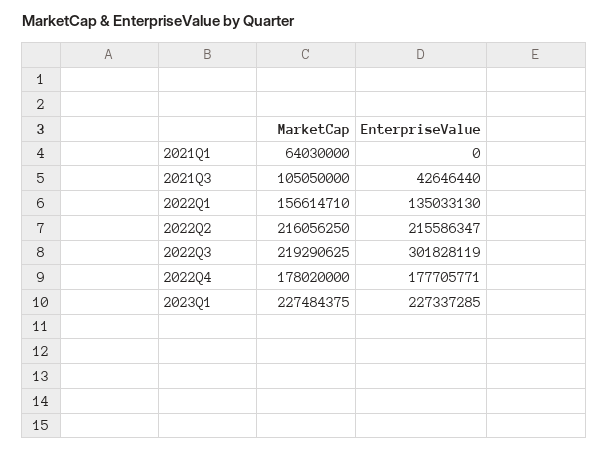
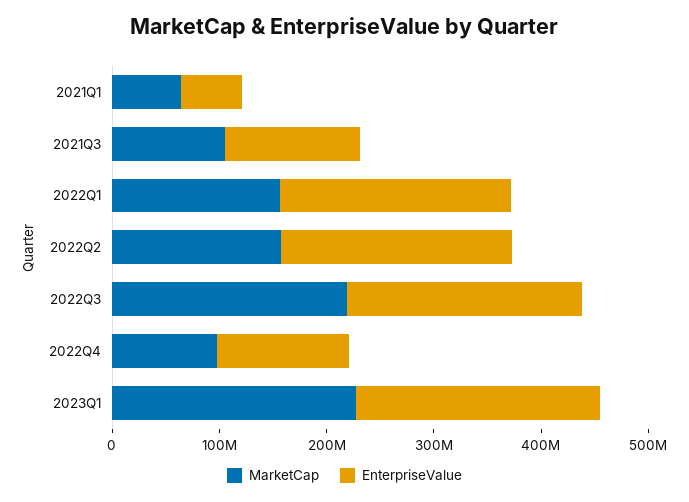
EnterpriseValue, 2021Q1: 0 -> 60000000
EnterpriseValue, 2021Q3: 42646440 -> 120000000
EnterpriseValue, 2022Q1: 135033130 -> 220000000
MarketCap, 2022Q2: 216056250 -> 160000000
EnterpriseValue, 2022Q3: 301828119 -> 220000000
MarketCap, 2022Q4: 178020000 -> 100000000
EnterpriseValue, 2022Q4: 177705771 -> 120000000

